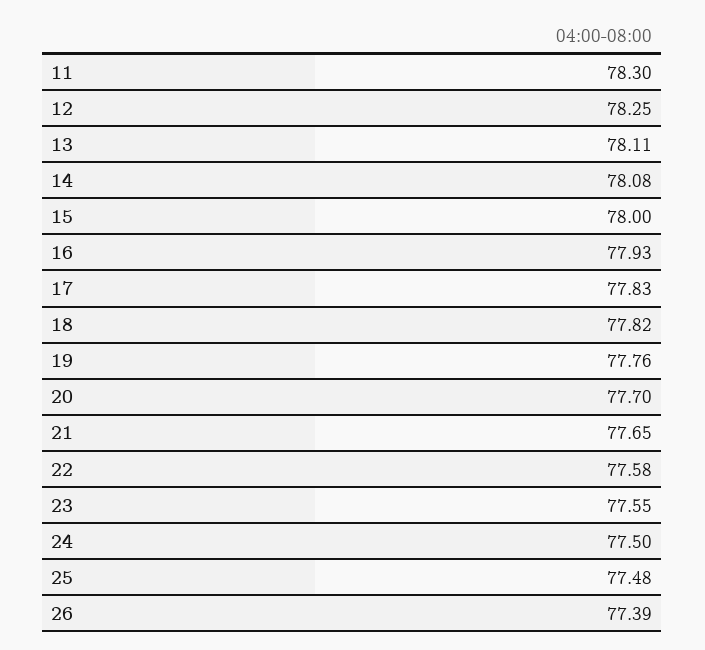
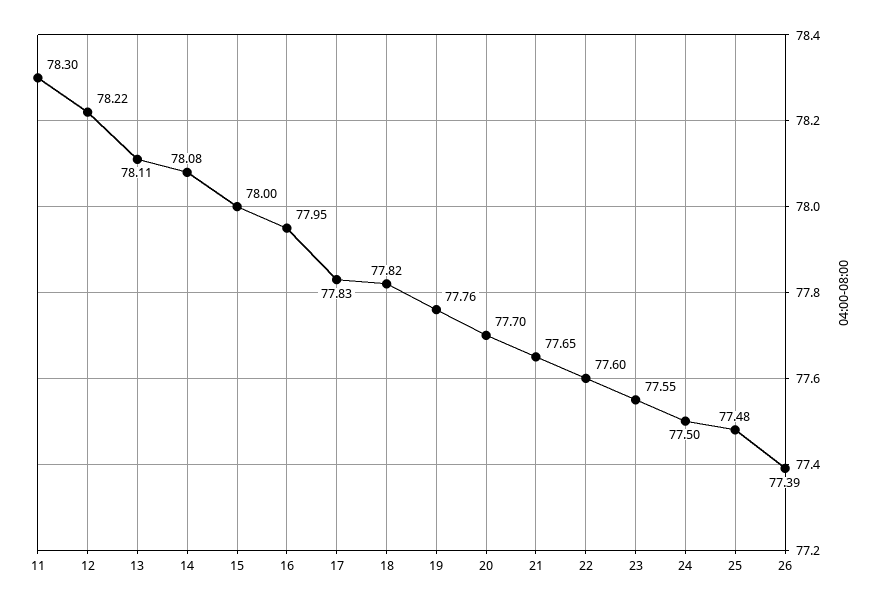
12: 78.25 -> 78.22
16: 77.93 -> 77.95
22: 77.58 -> 77.6

